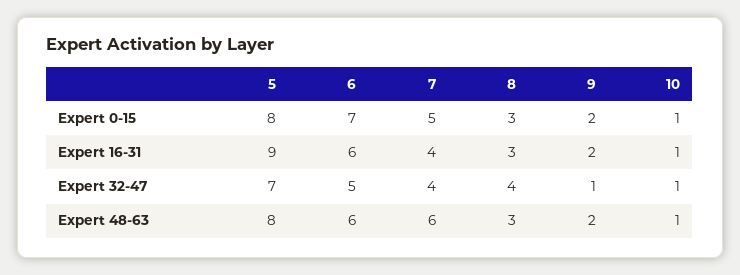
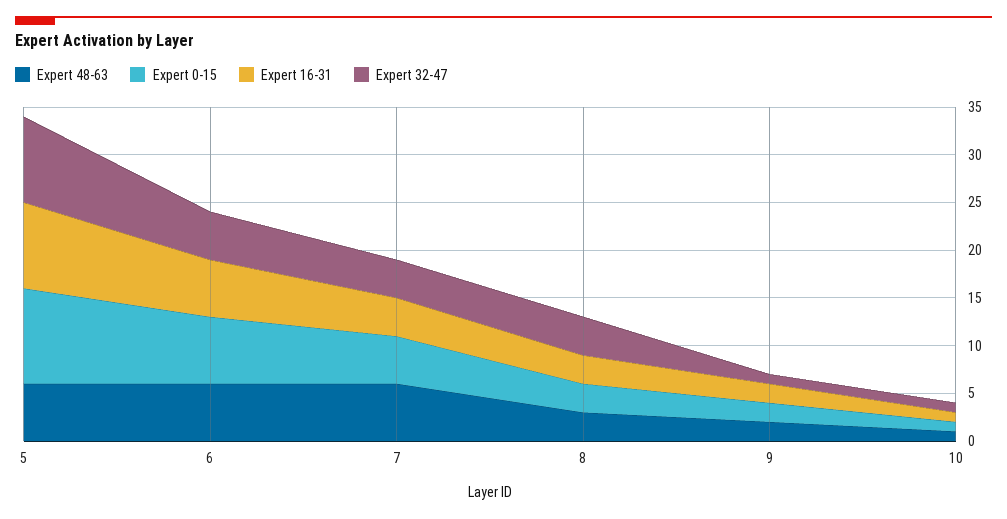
Expert 0-15, 5: 8 -> 10
Expert 32-47, 5: 7 -> 9
Expert 48-63, 5: 8 -> 6

